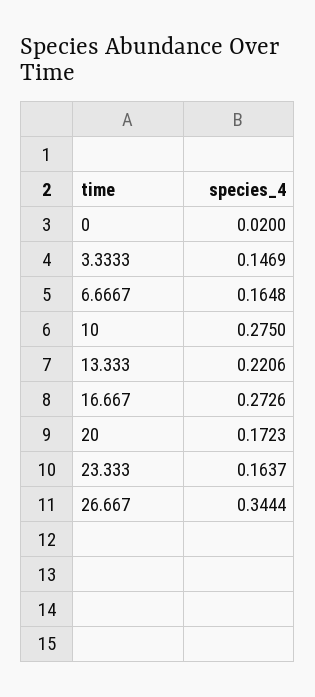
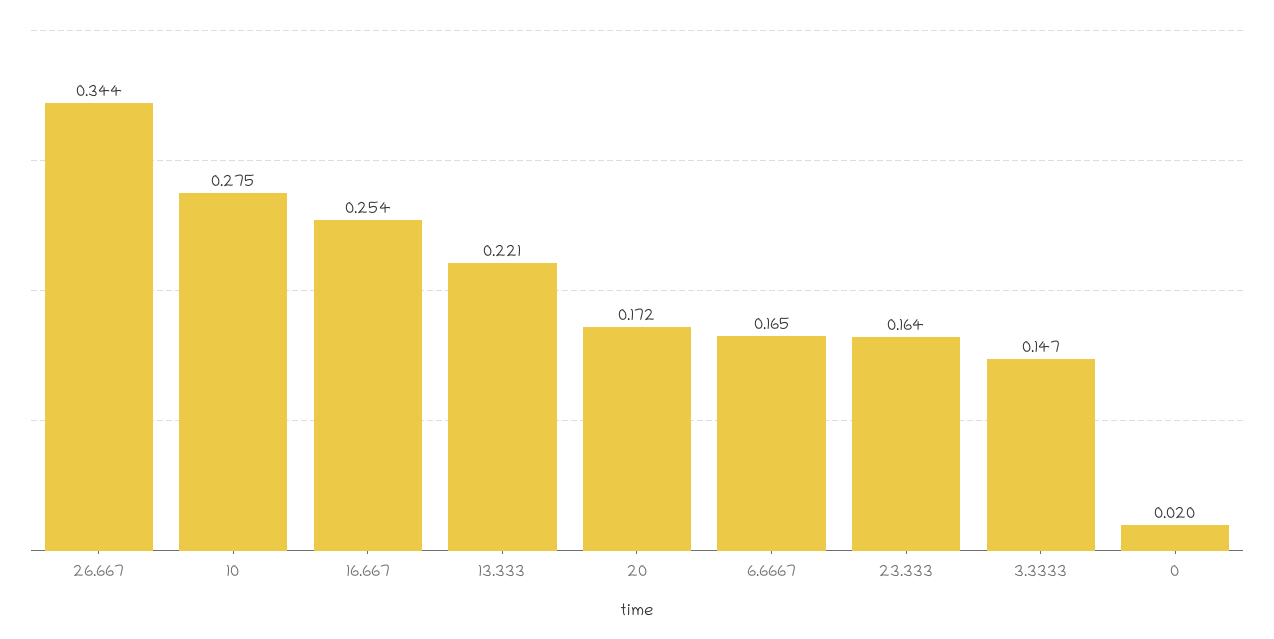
16.667: 0.2726 -> 0.254

